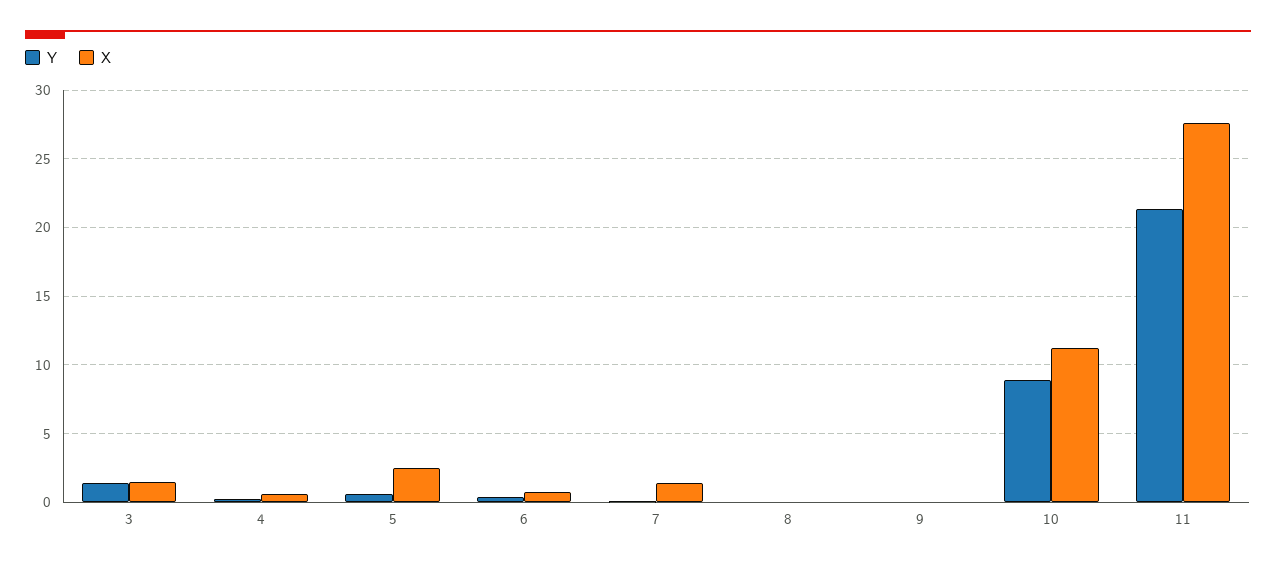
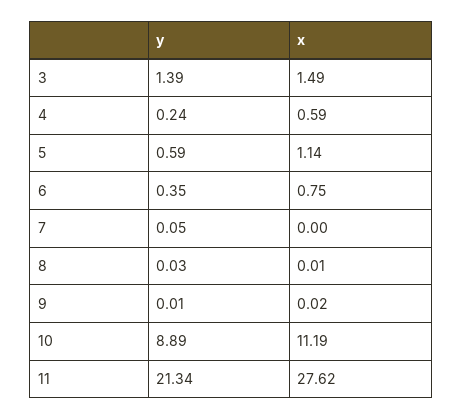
X, 5: 2.5 -> 1.14
X, 7: 1.5 -> 0

